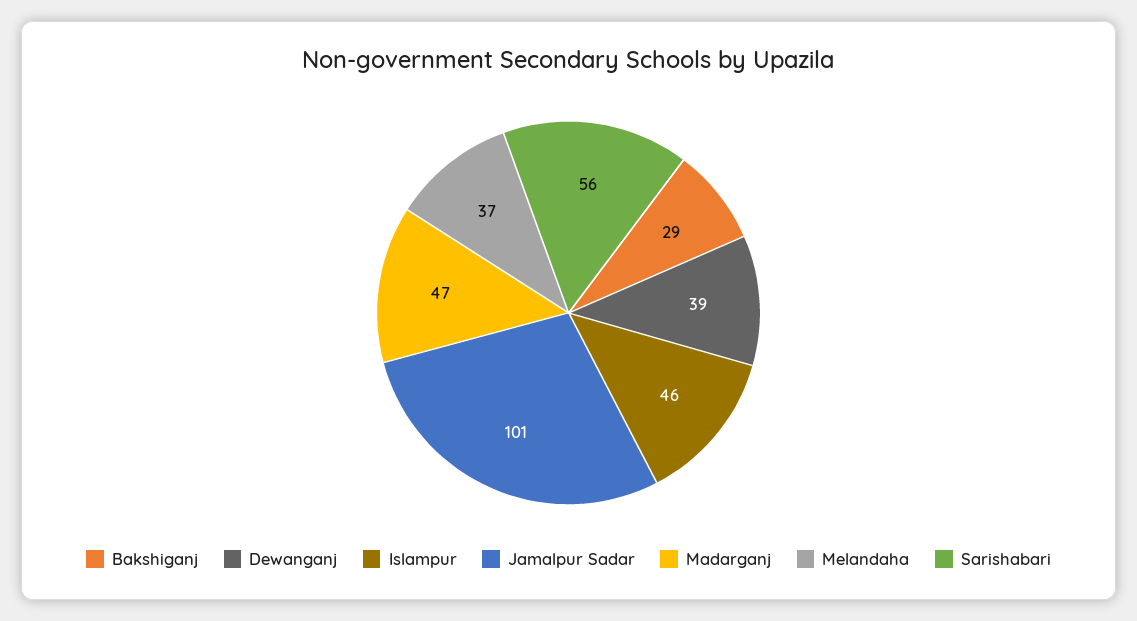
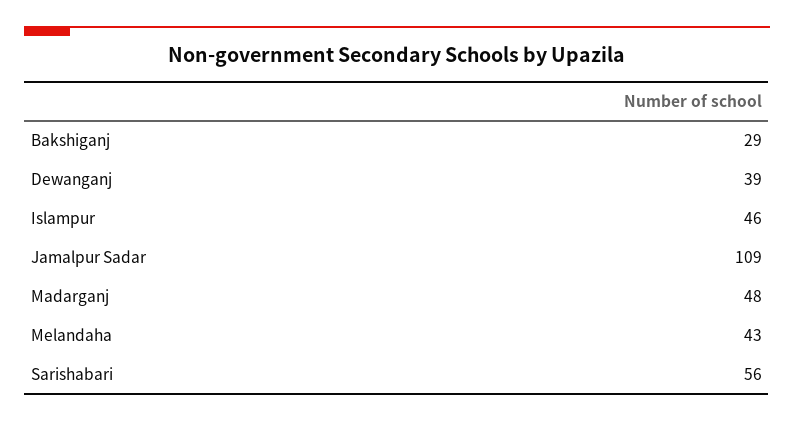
Jamalpur Sadar: 101 -> 109
Madarganj: 47 -> 48
Melandaha: 37 -> 43

